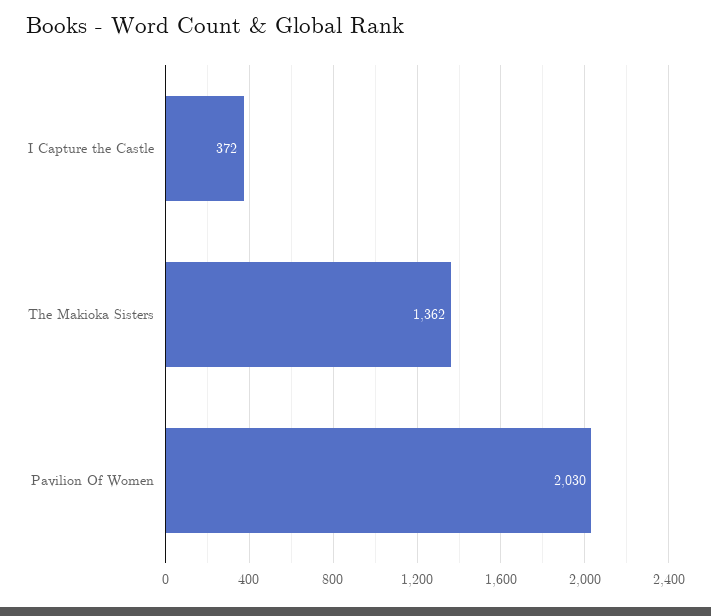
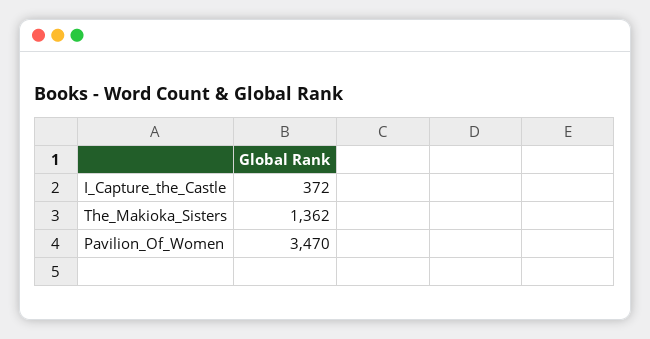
Pavilion Of Women: 2030 -> 3470

